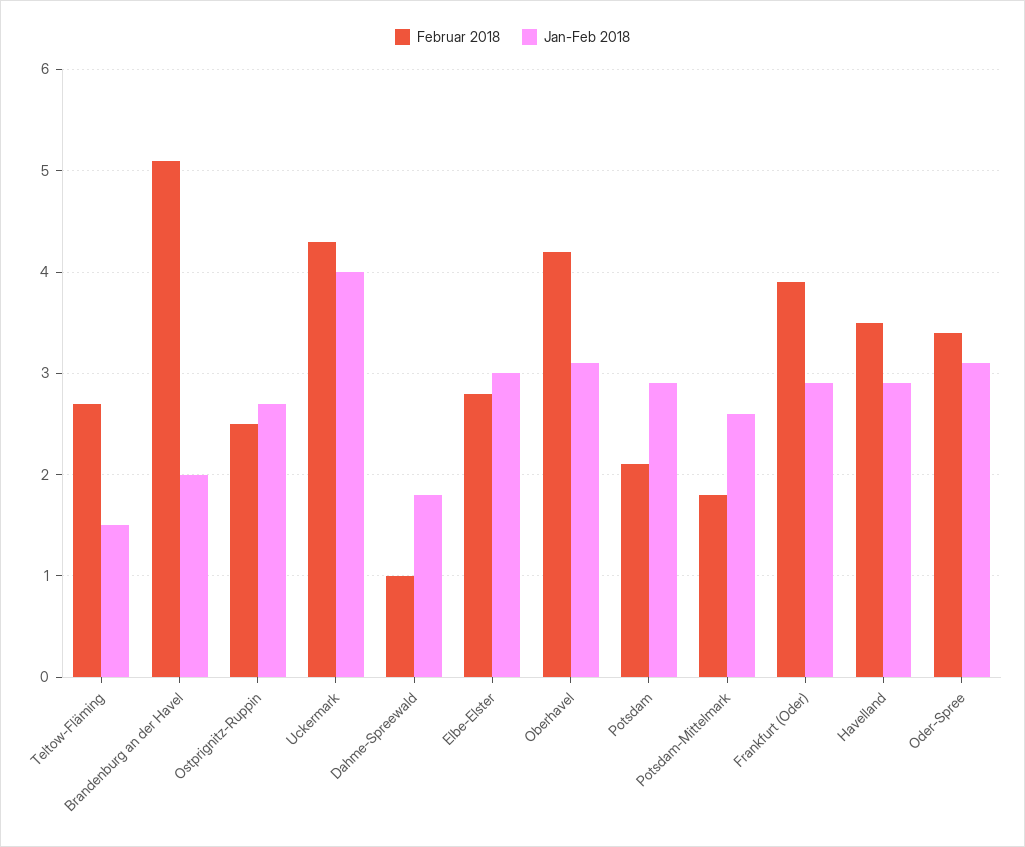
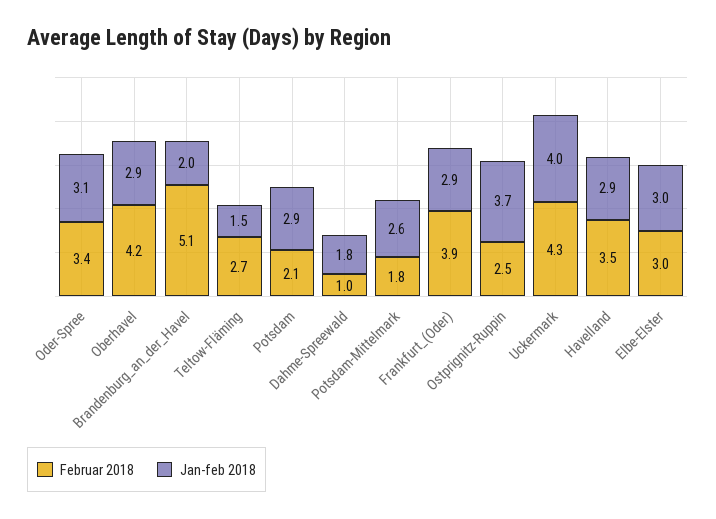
Jan-Feb 2018, Ostprignitz-Ruppin: 2.7 -> 3.7
Februar 2018, Elbe-Elster: 2.8 -> 3
Jan-Feb 2018, Oberhavel: 3.1 -> 2.9

